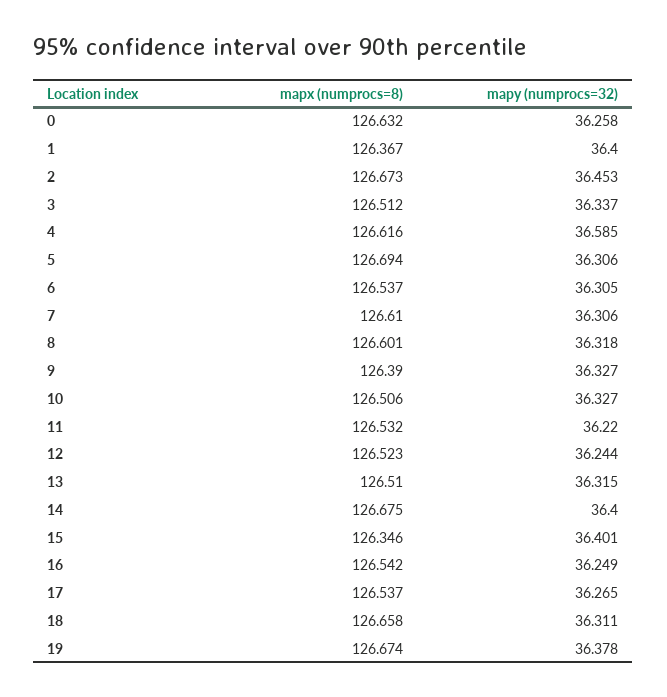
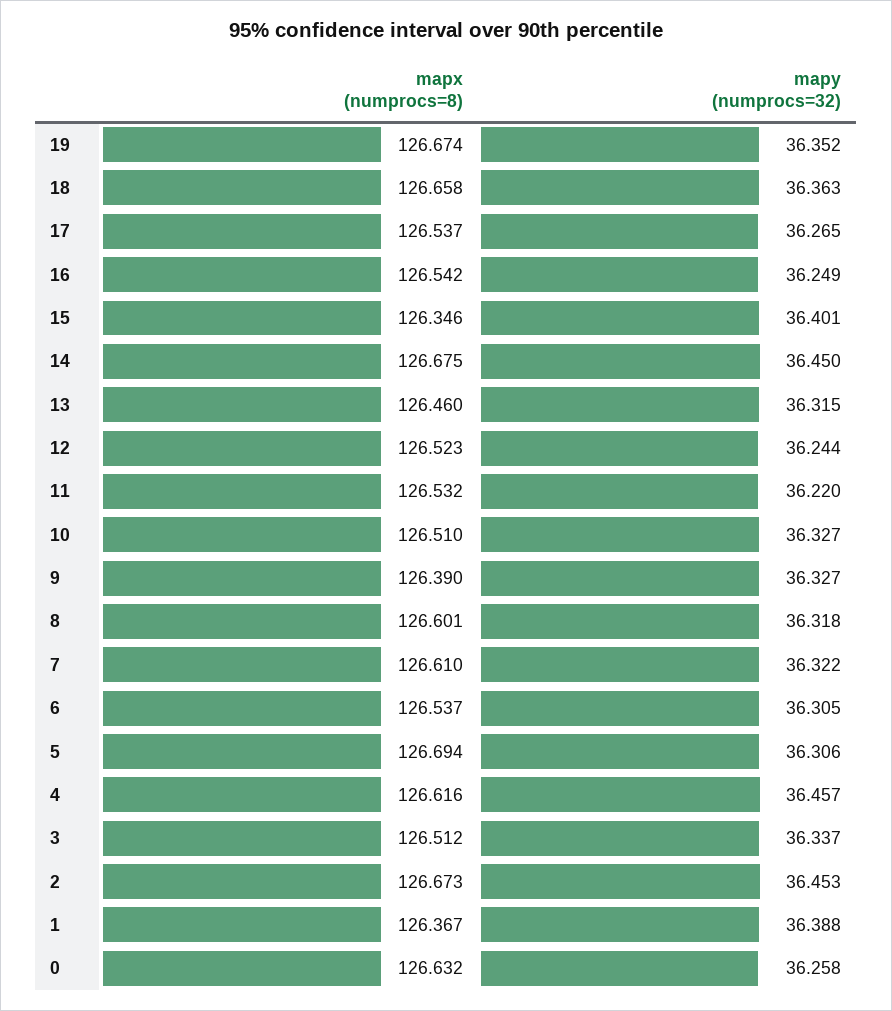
mapy (numprocs=32), 1: 36.4 -> 36.388
mapy (numprocs=32), 4: 36.585 -> 36.457
mapy (numprocs=32), 7: 36.306 -> 36.322
mapx (numprocs=8), 10: 126.506 -> 126.51
mapx (numprocs=8), 13: 126.51 -> 126.46
mapy (numprocs=32), 14: 36.4 -> 36.45
mapy (numprocs=32), 18: 36.311 -> 36.363
mapy (numprocs=32), 19: 36.378 -> 36.352

